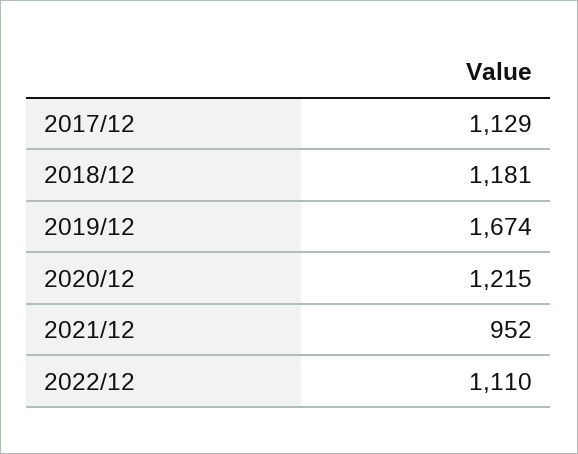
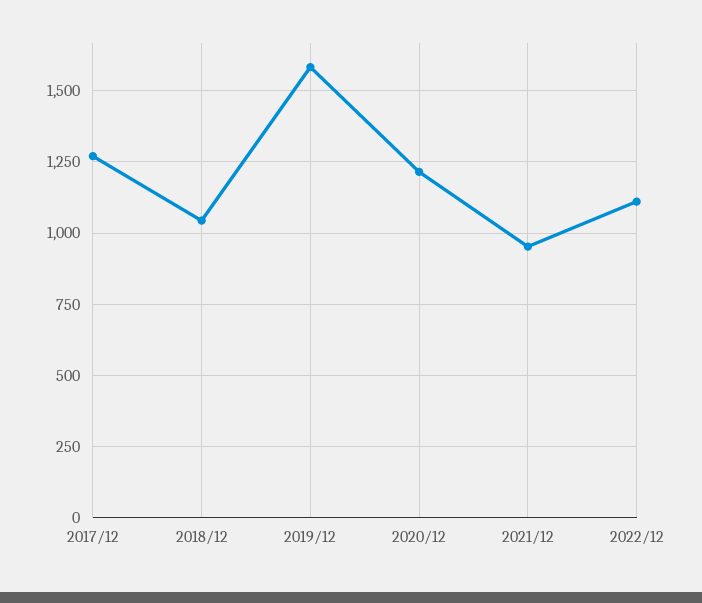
2017/12: 1129 -> 1275
2018/12: 1181 -> 1050
2019/12: 1674 -> 1575

